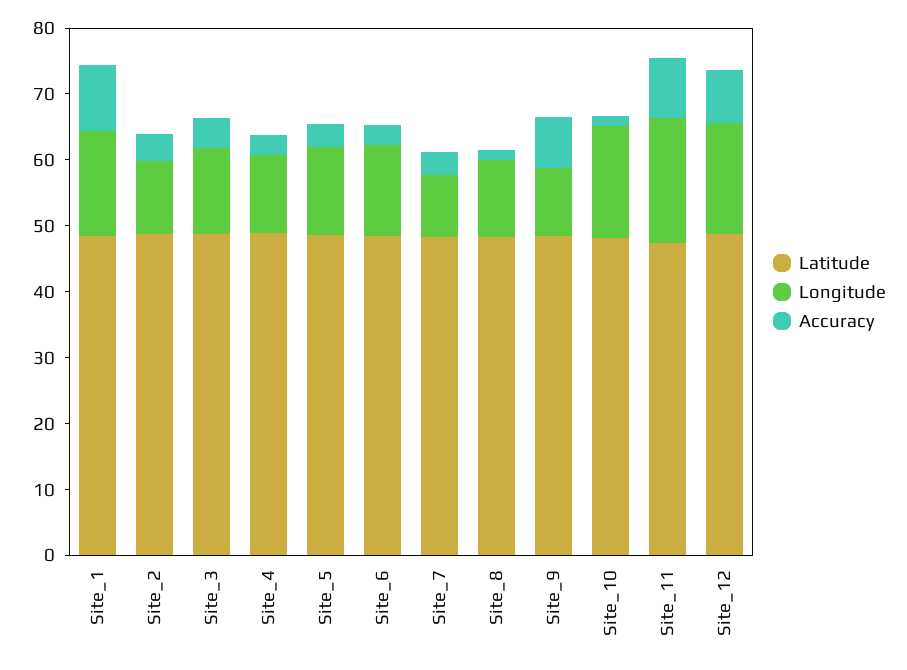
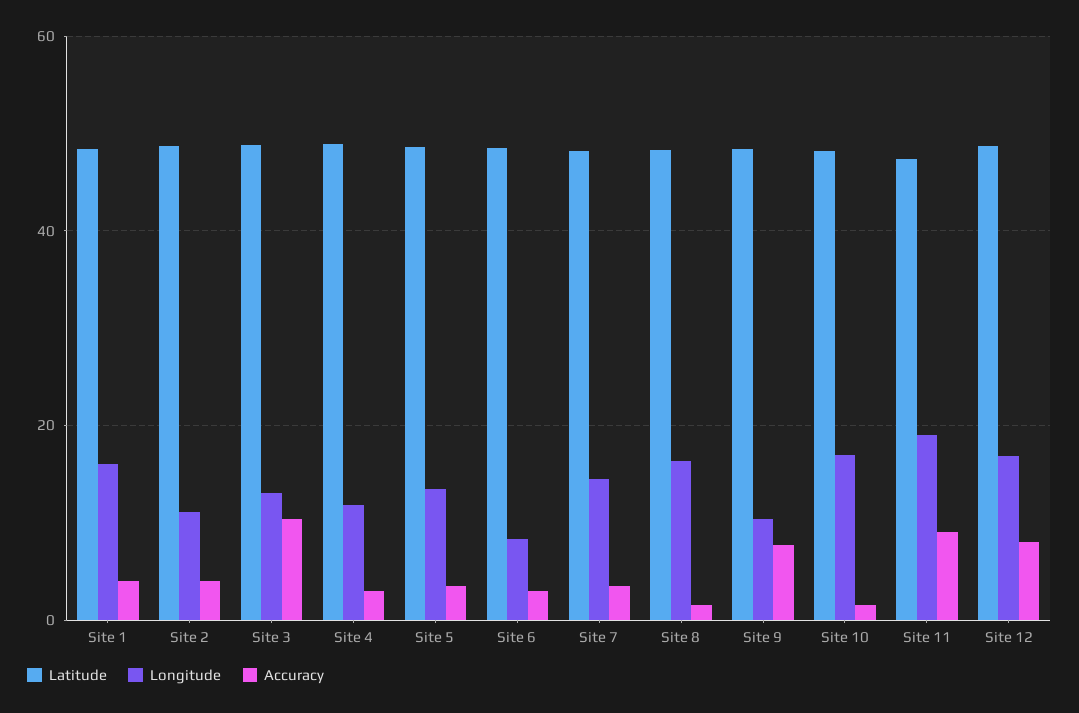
Accuracy, Site_1: 10 -> 4
Accuracy, Site_3: 4 -> 10
Longitude, Site_6: 14 -> 8
Longitude, Site_7: 10 -> 14
Longitude, Site_8: 12 -> 16

